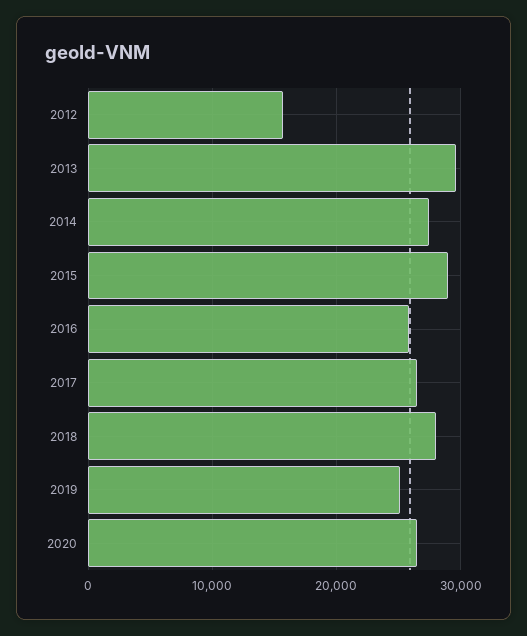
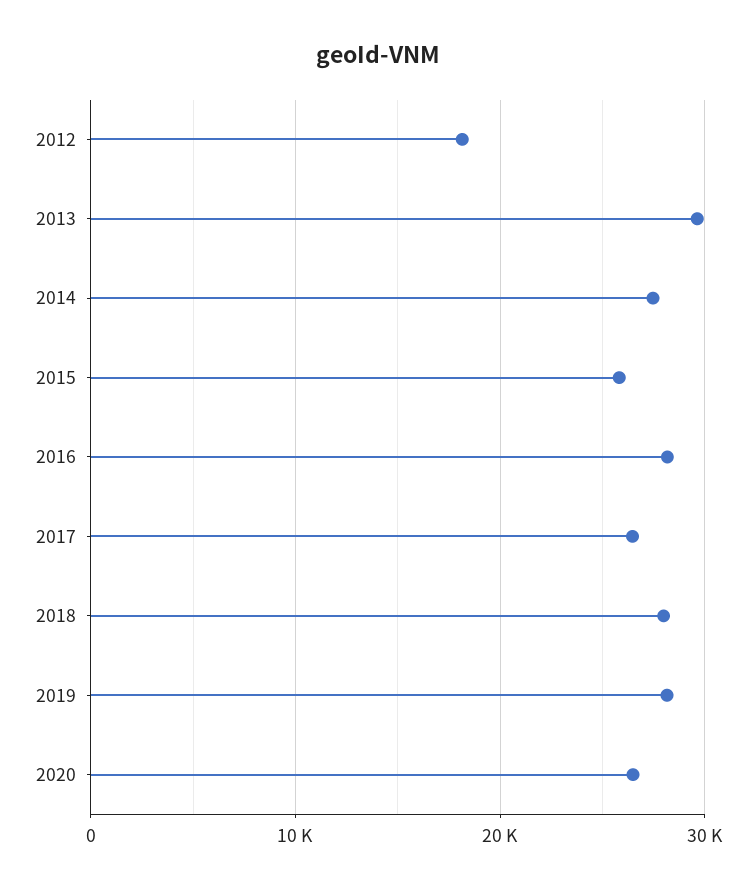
2012: 16000 -> 18000
2015: 29000 -> 26000
2016: 26000 -> 28000
2019: 25000 -> 28000

